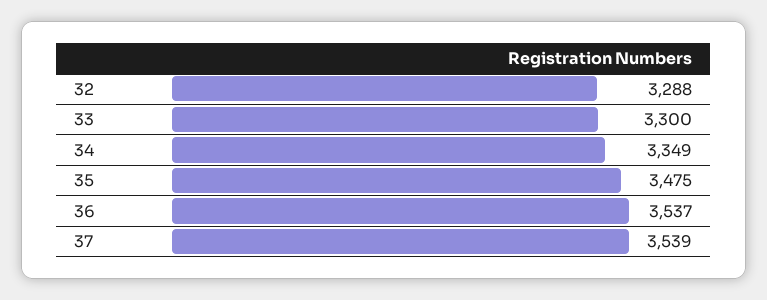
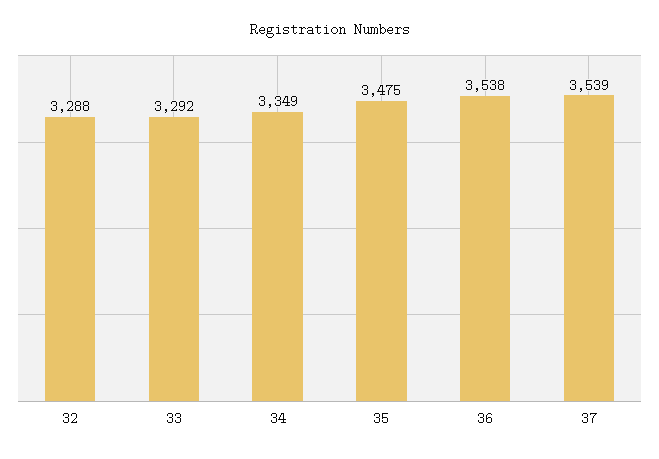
33: 3300 -> 3292
36: 3537 -> 3538

